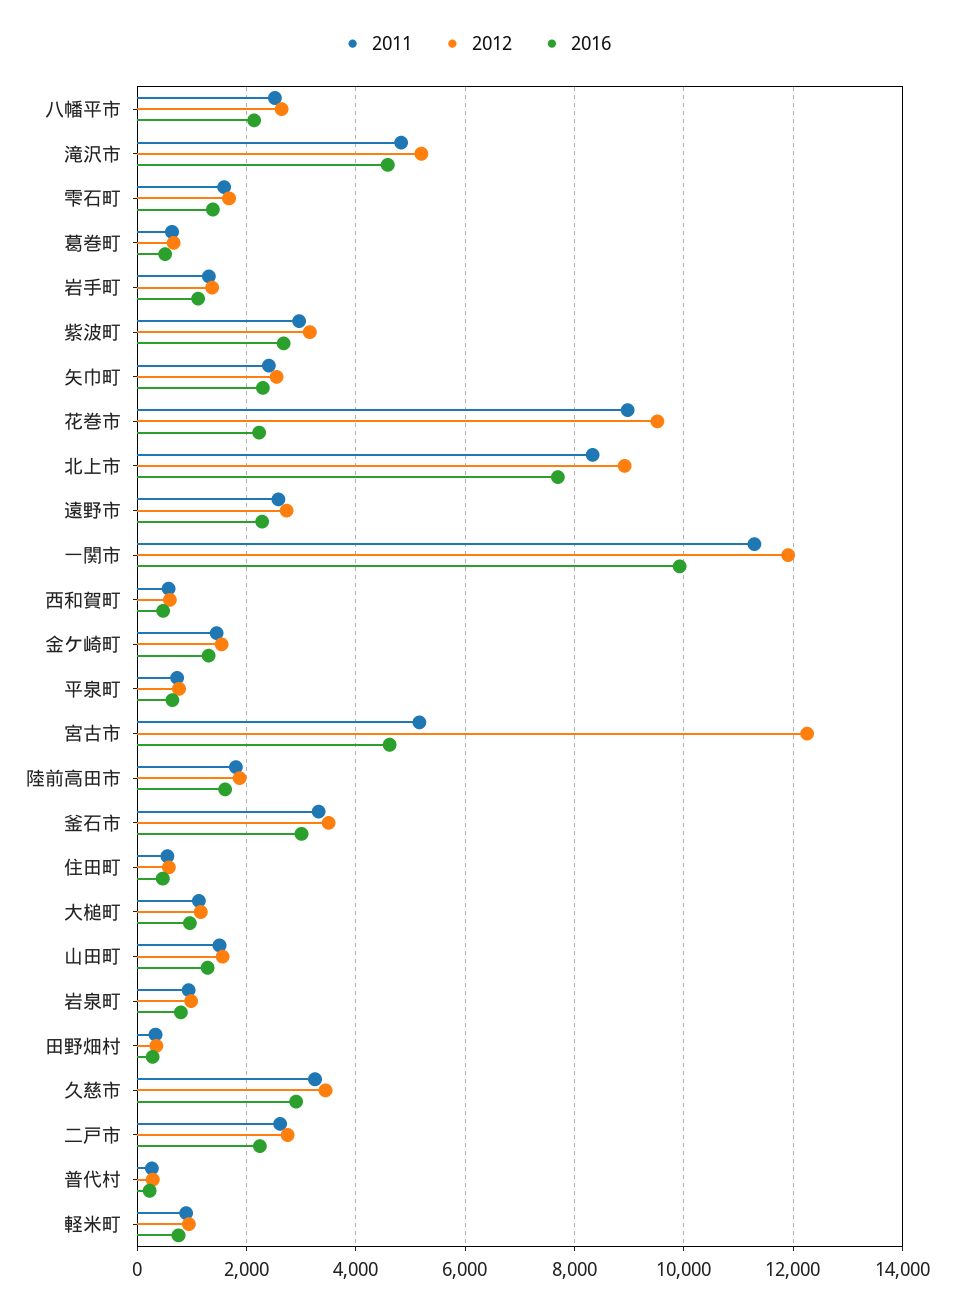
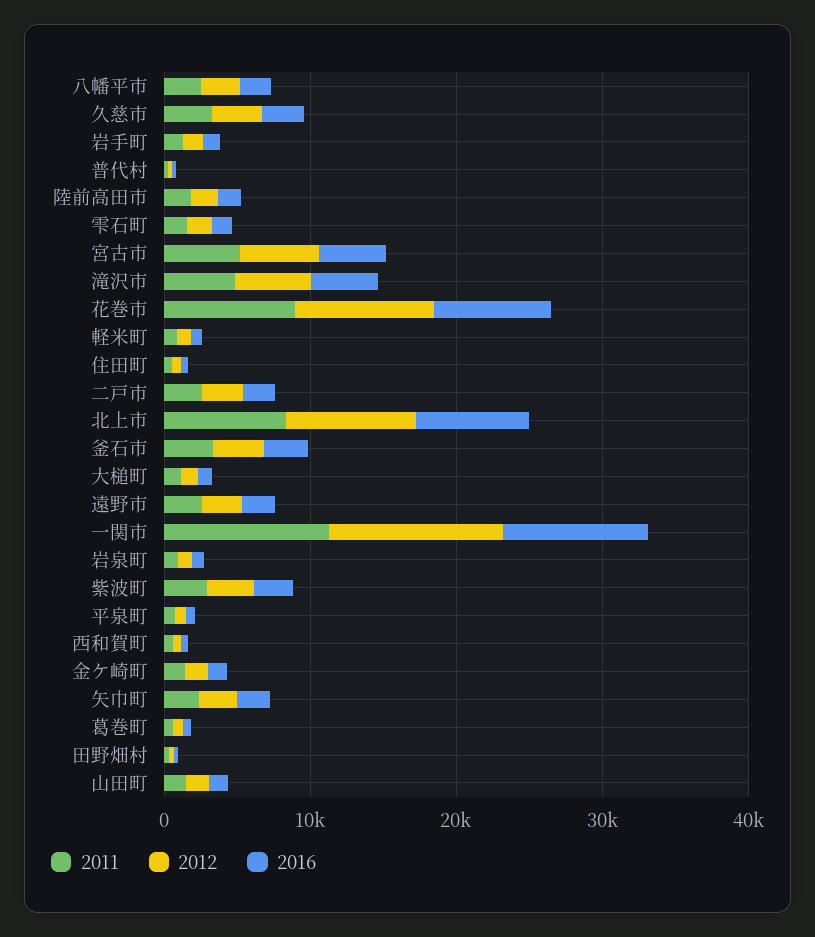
2016, 花巻市: 2200 -> 8000
2012, 宮古市: 12200 -> 6000

